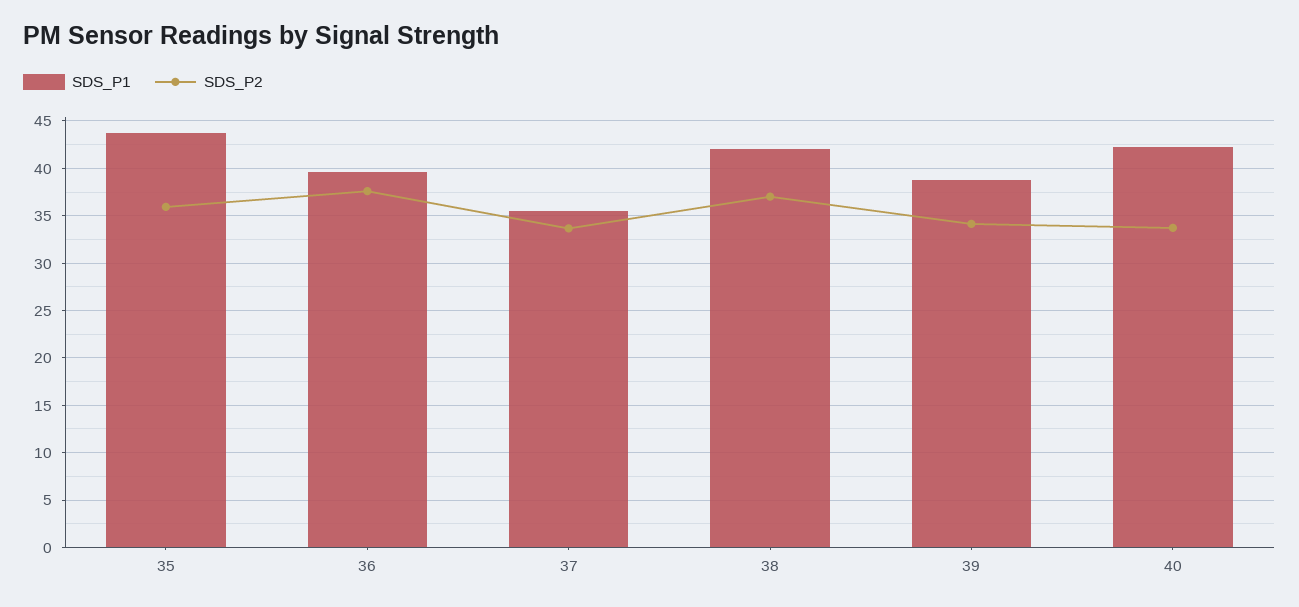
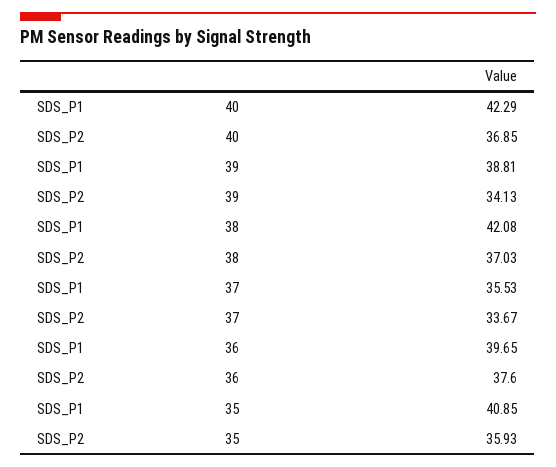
SDS_P1, 35: 44 -> 40.85
SDS_P2, 40: 34 -> 36.85

